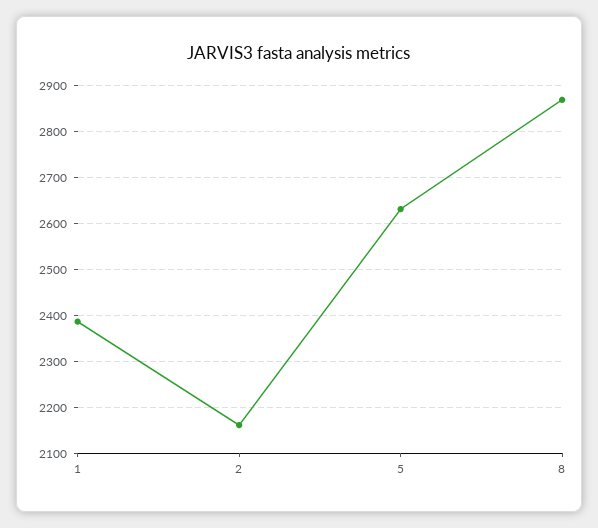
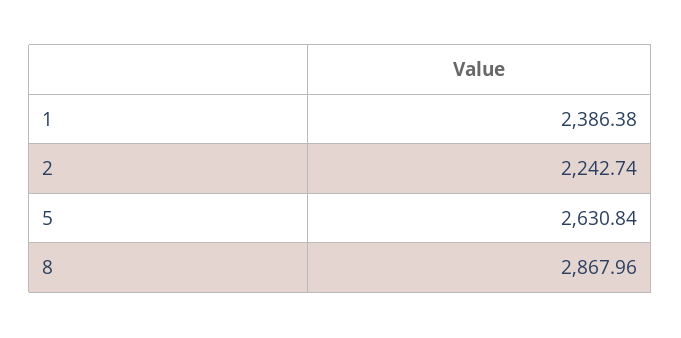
2: 2160 -> 2242.74

